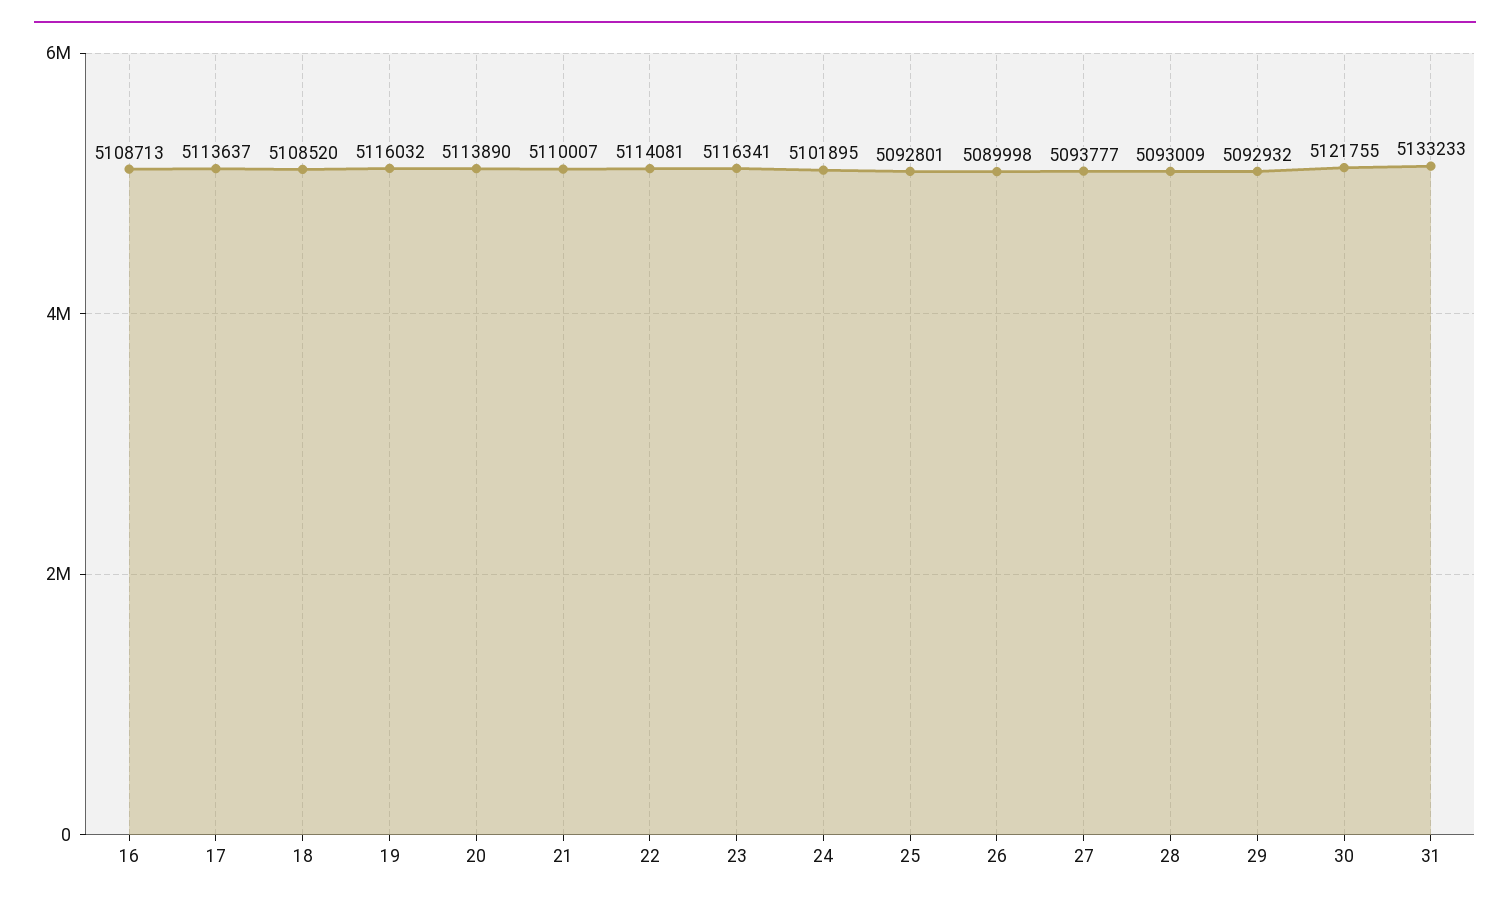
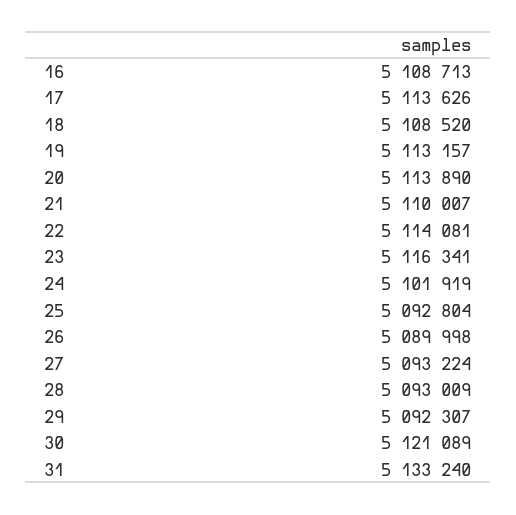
17: 5113637 -> 5113626
19: 5116032 -> 5113157
24: 5101895 -> 5101919
25: 5092801 -> 5092804
27: 5093777 -> 5093224
29: 5092932 -> 5092307
30: 5121755 -> 5121089
31: 5133233 -> 5133240

